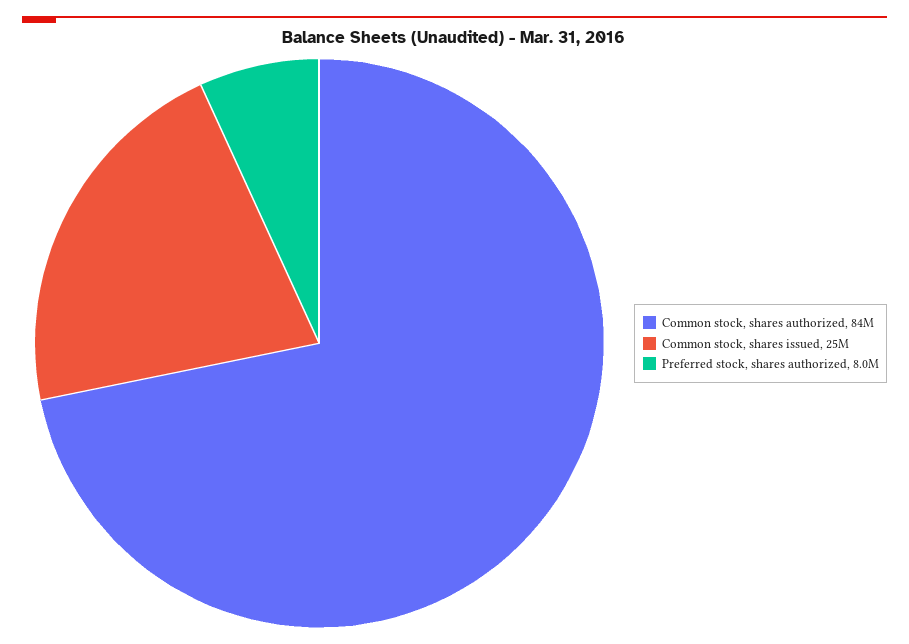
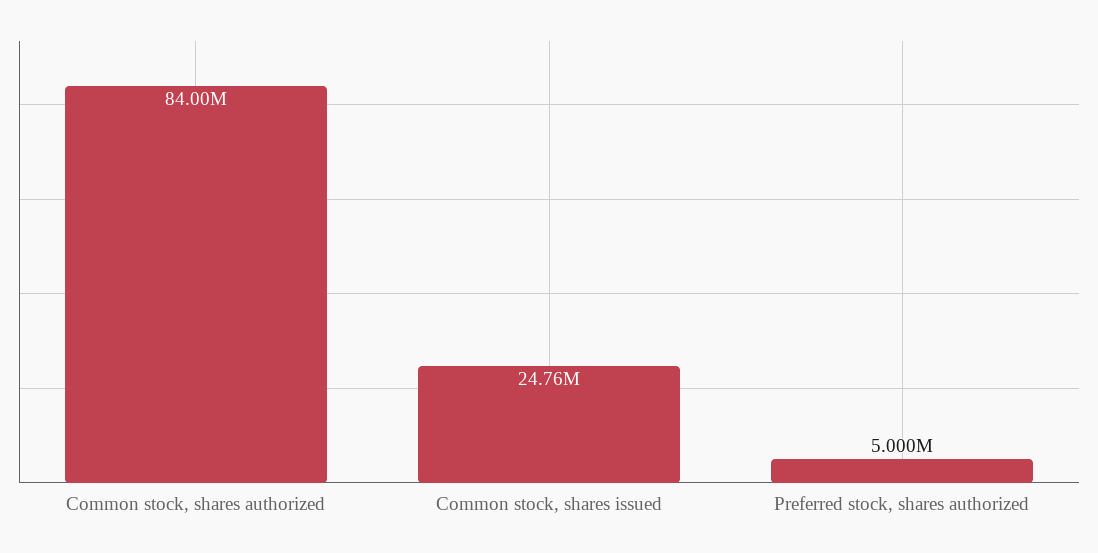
Preferred stock, shares authorized: 8000000 -> 5000000

